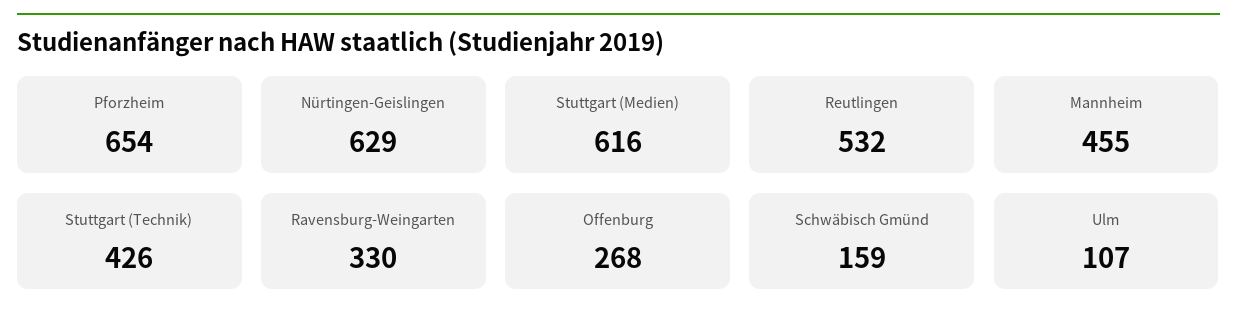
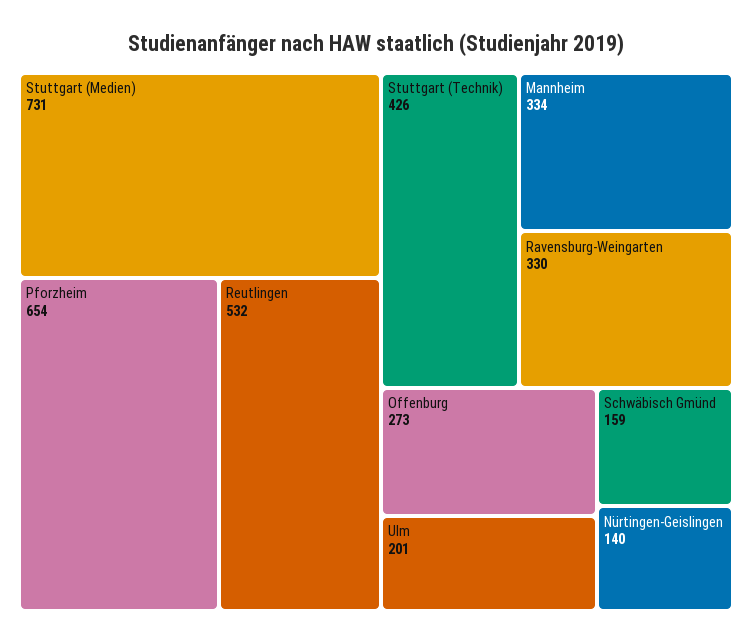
Nürtingen-Geislingen: 629 -> 140
Stuttgart (Medien): 616 -> 731
Mannheim: 455 -> 334
Offenburg: 268 -> 273
Ulm: 107 -> 201

